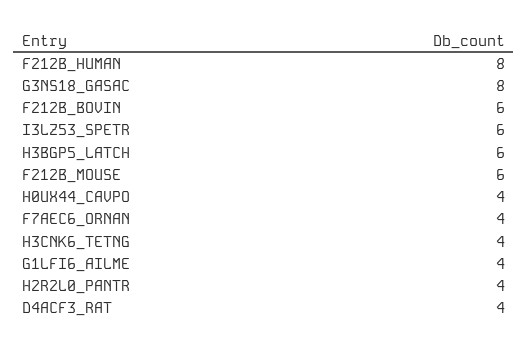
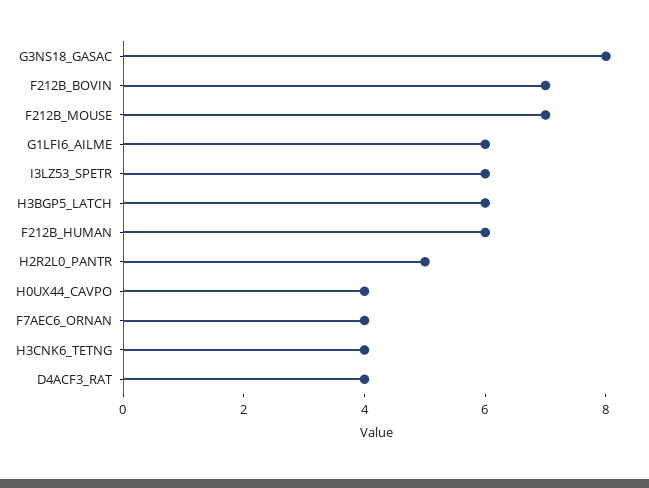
F212B_HUMAN: 8 -> 6
F212B_BOVIN: 6 -> 7
F212B_MOUSE: 6 -> 7
G1LFI6_AILME: 4 -> 6
H2R2L0_PANTR: 4 -> 5

